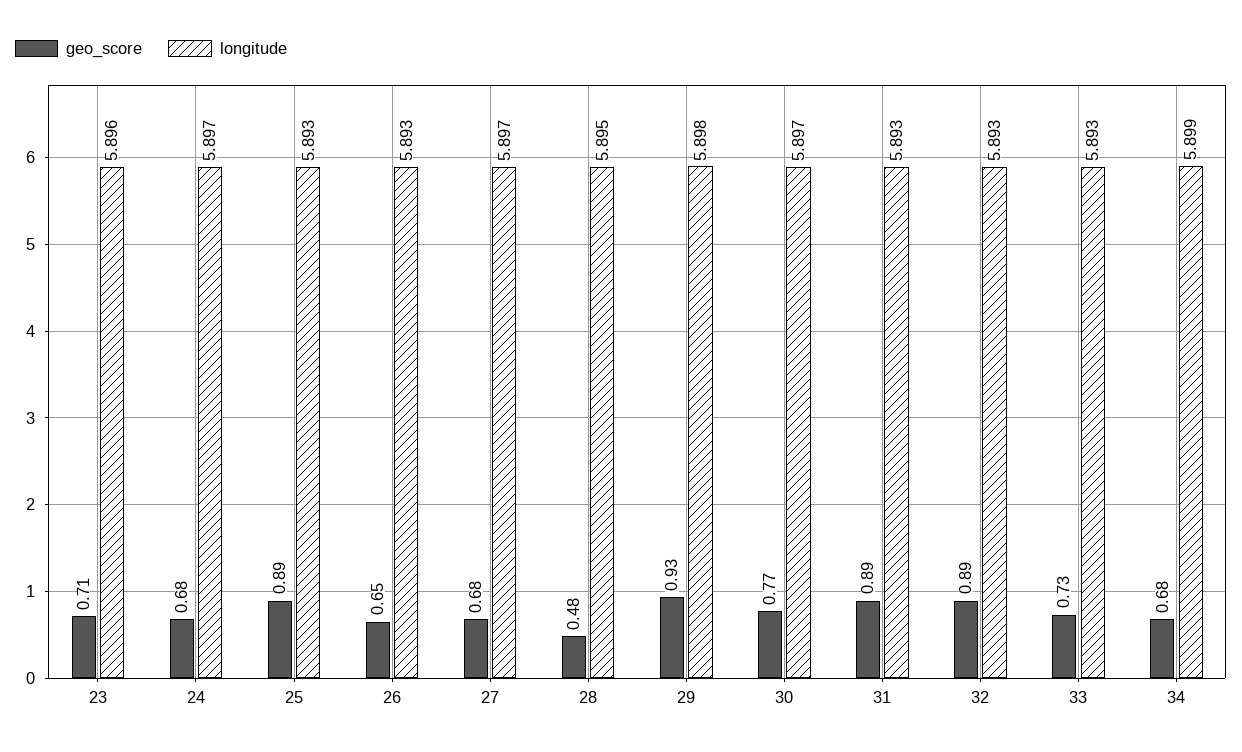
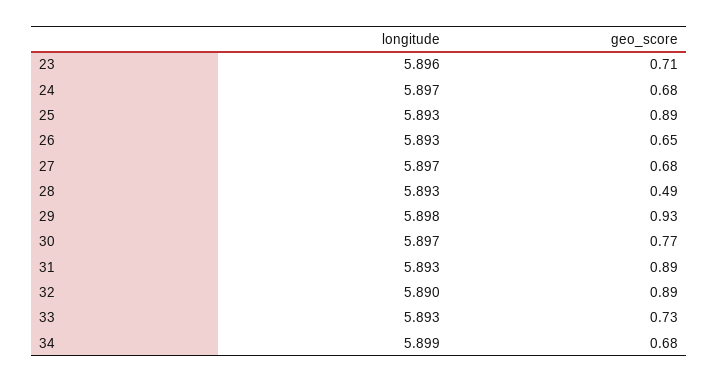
geo_score, 28: 0.48 -> 0.49
longitude, 28: 5.895 -> 5.893
longitude, 32: 5.893 -> 5.89

